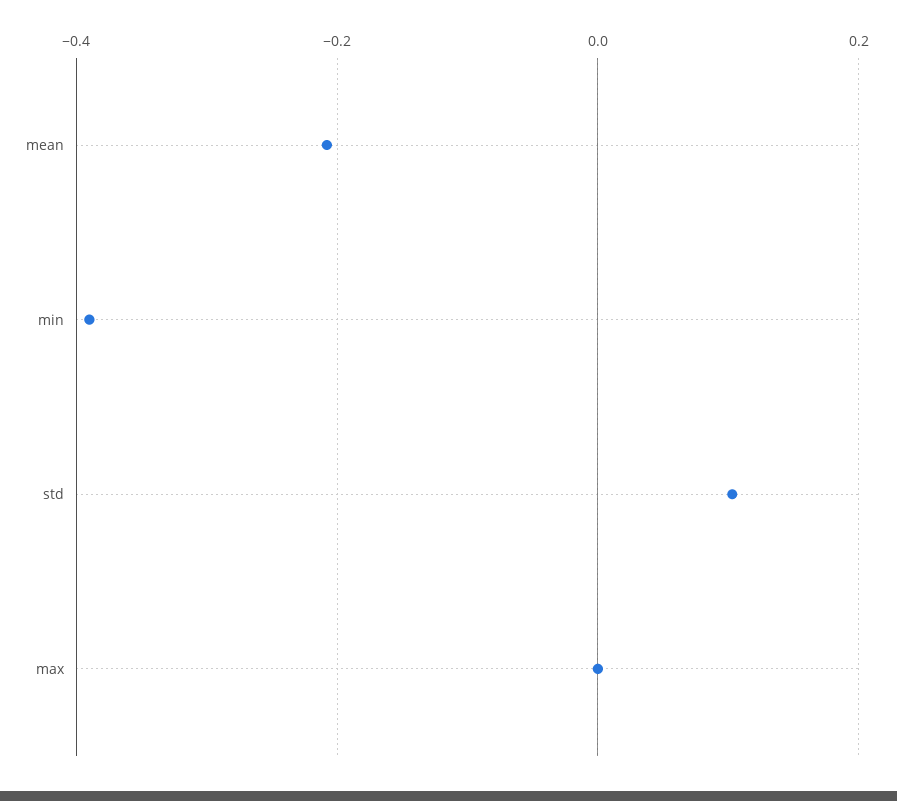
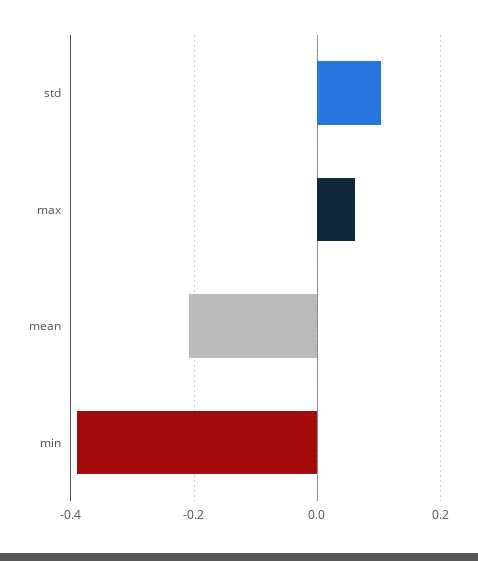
max: 0 -> 0.06

